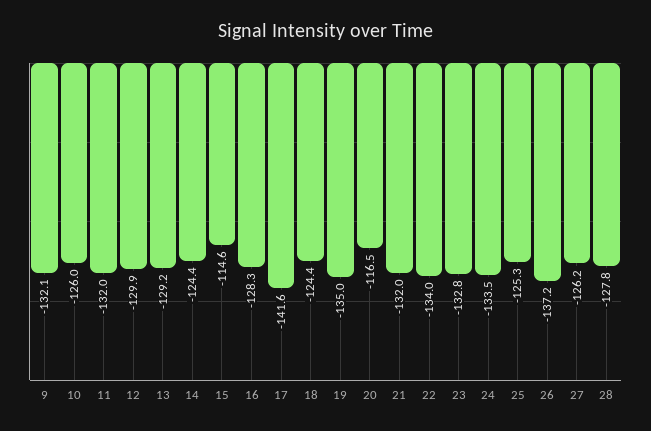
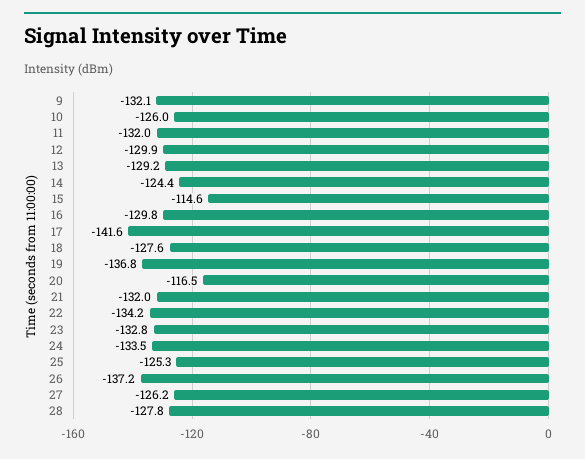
16: -128.3 -> -129.8
18: -124.4 -> -127.6
19: -135 -> -136.8
22: -134 -> -134.2

